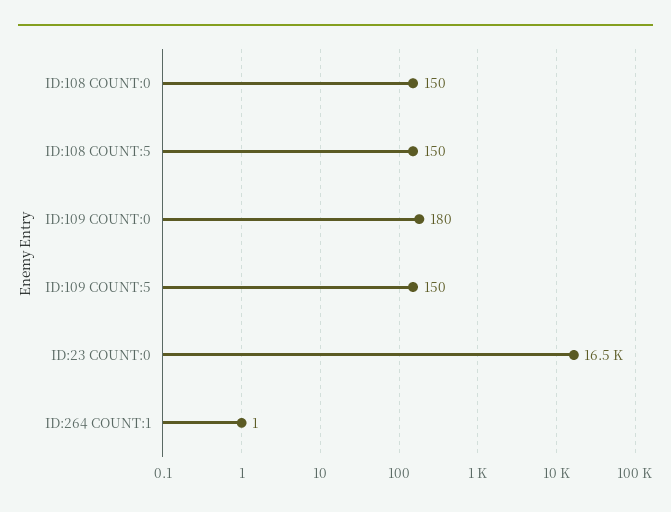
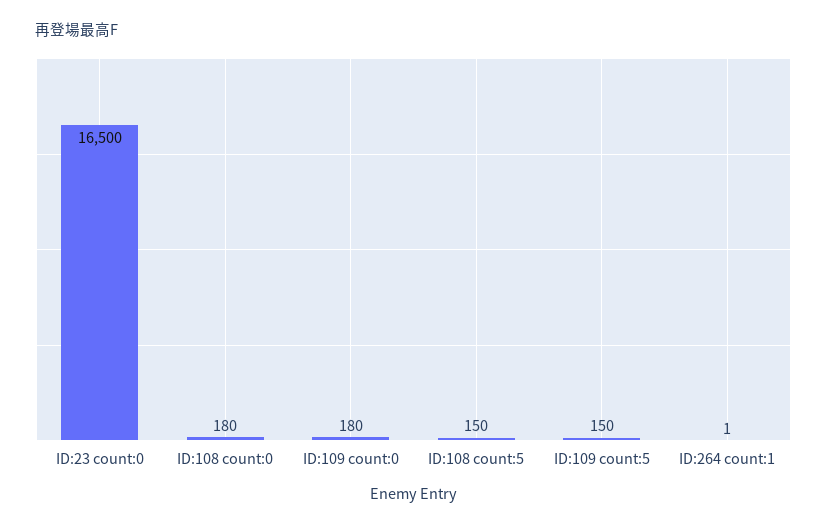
ID:108 COUNT:0: 150 -> 180

